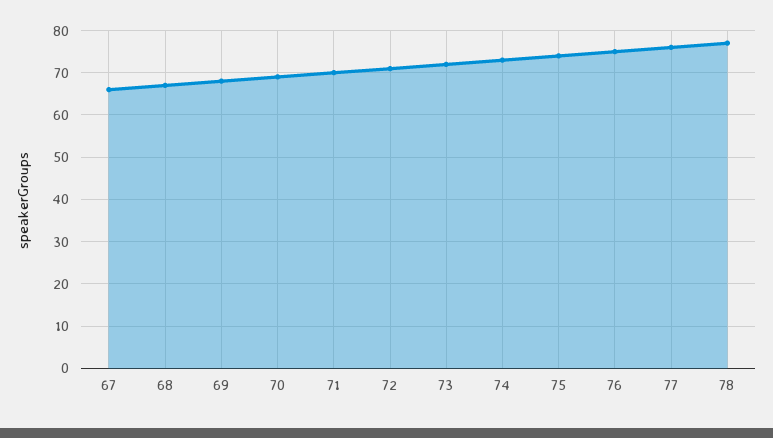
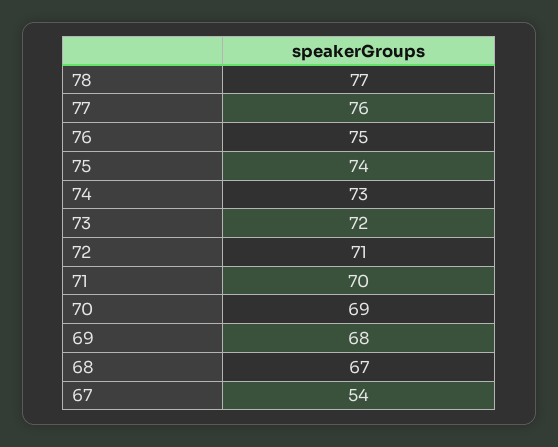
67: 65 -> 54

